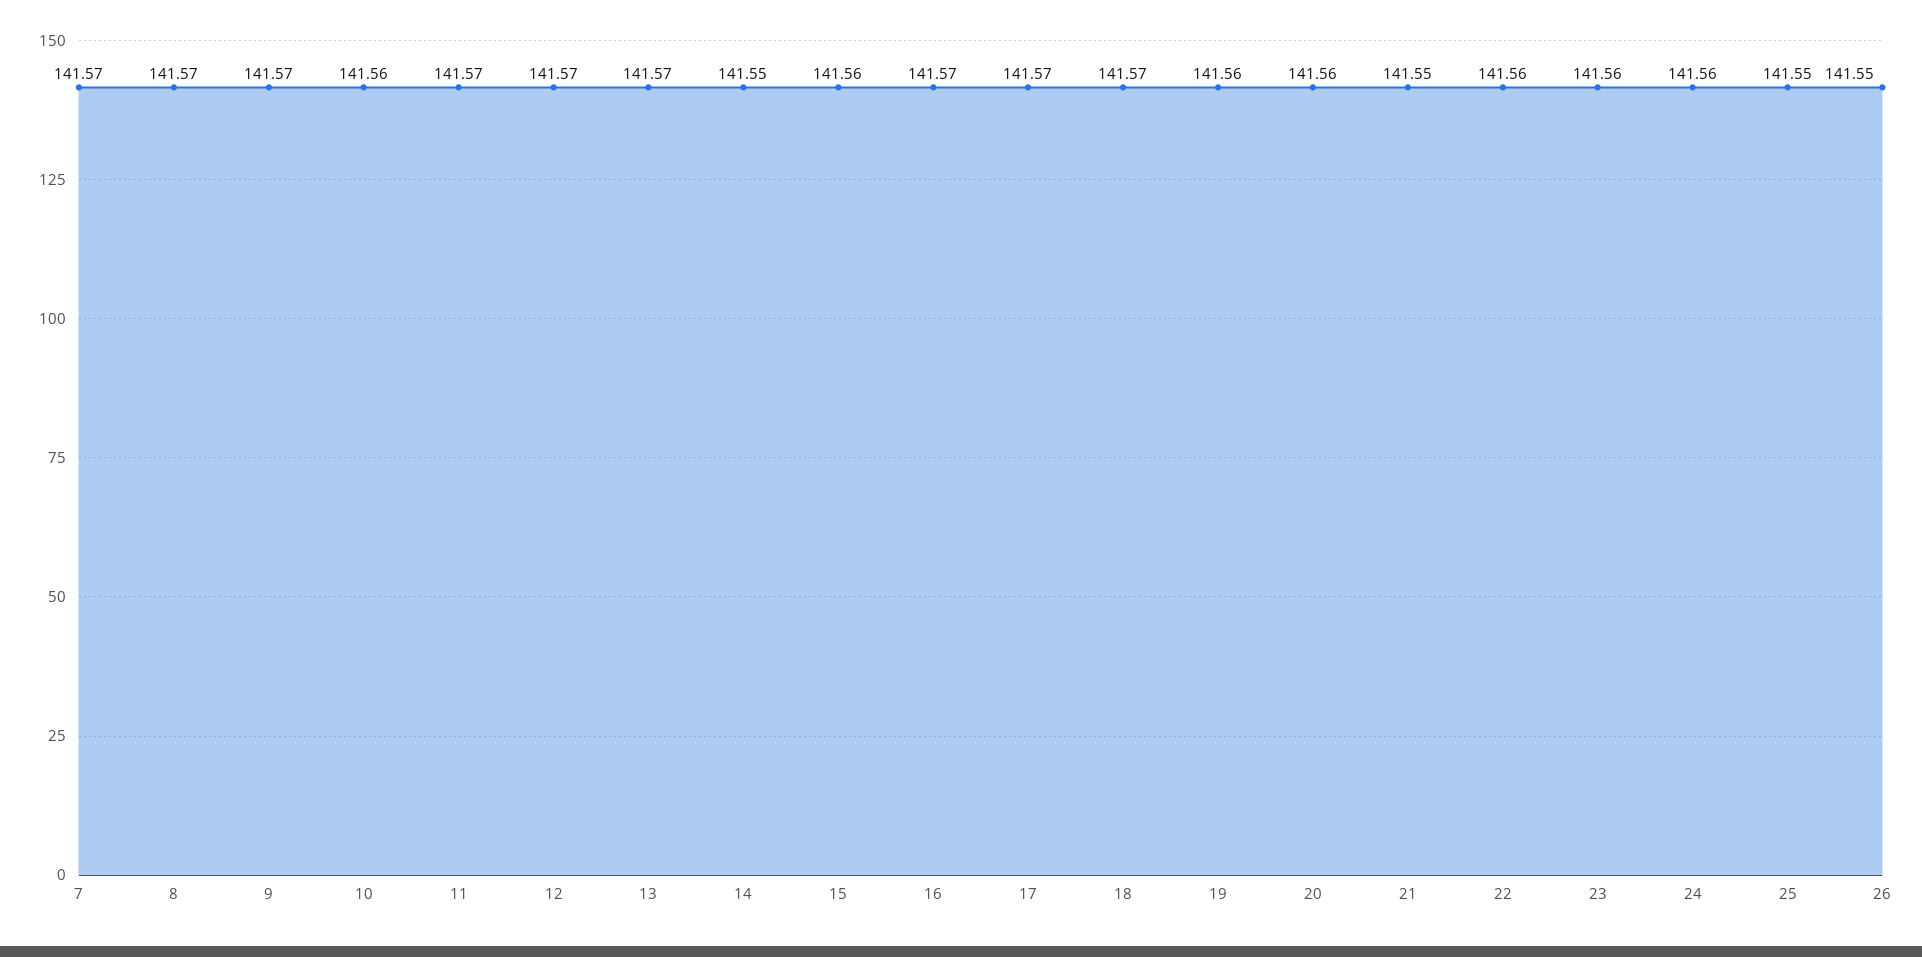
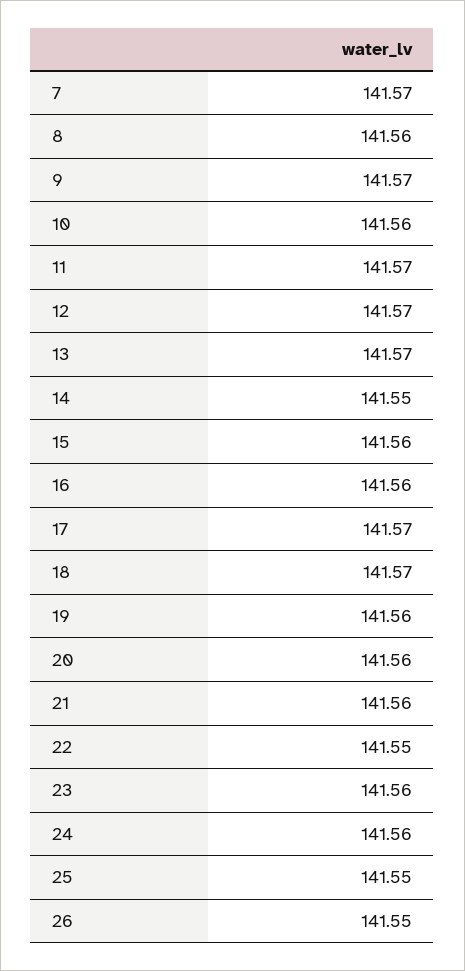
8: 141.57 -> 141.56
16: 141.57 -> 141.56
21: 141.55 -> 141.56
22: 141.56 -> 141.55

